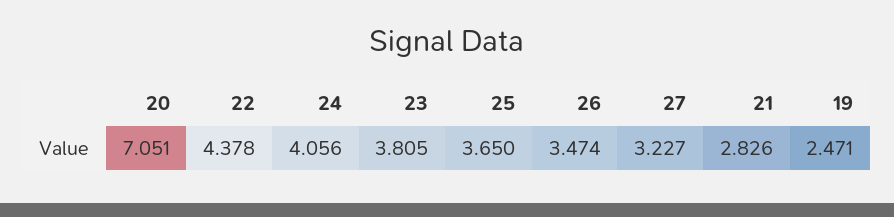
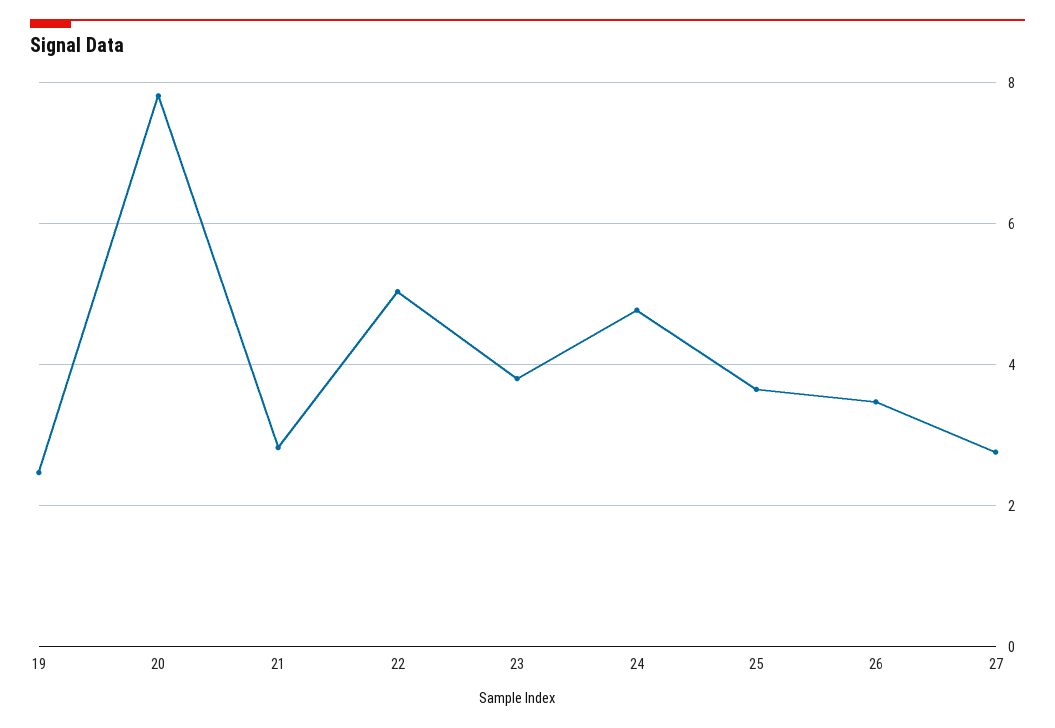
20: 7.051 -> 7.8
22: 4.378 -> 5
24: 4.056 -> 4.8
27: 3.227 -> 2.8

